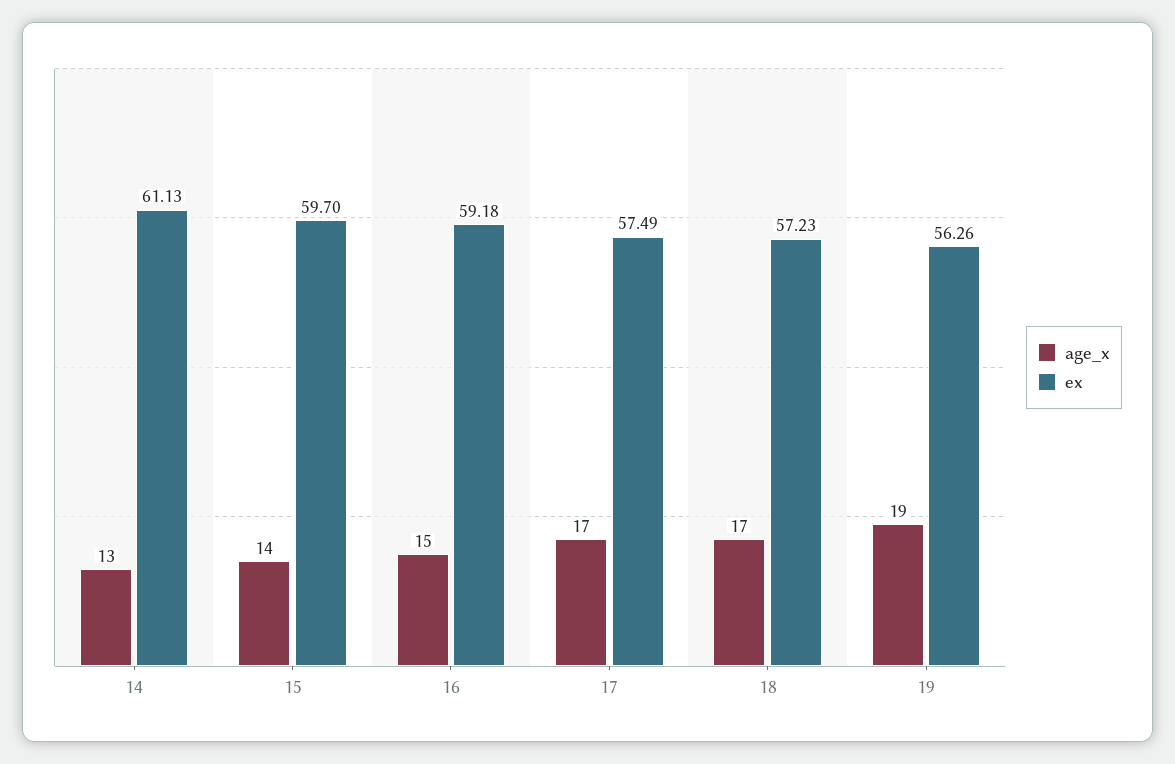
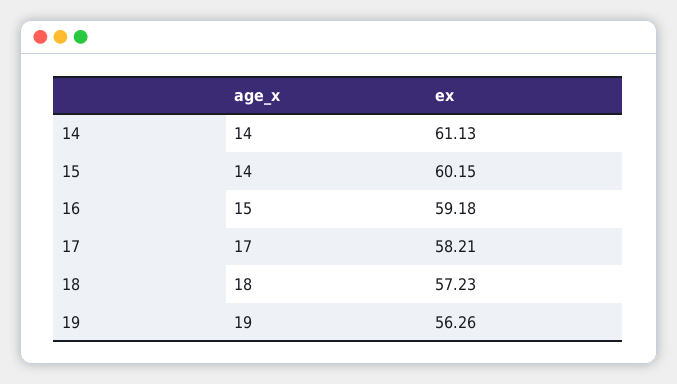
age_x, 14: 13 -> 14
ex, 15: 59.7 -> 60.15
ex, 17: 57.49 -> 58.21
age_x, 18: 17 -> 18

